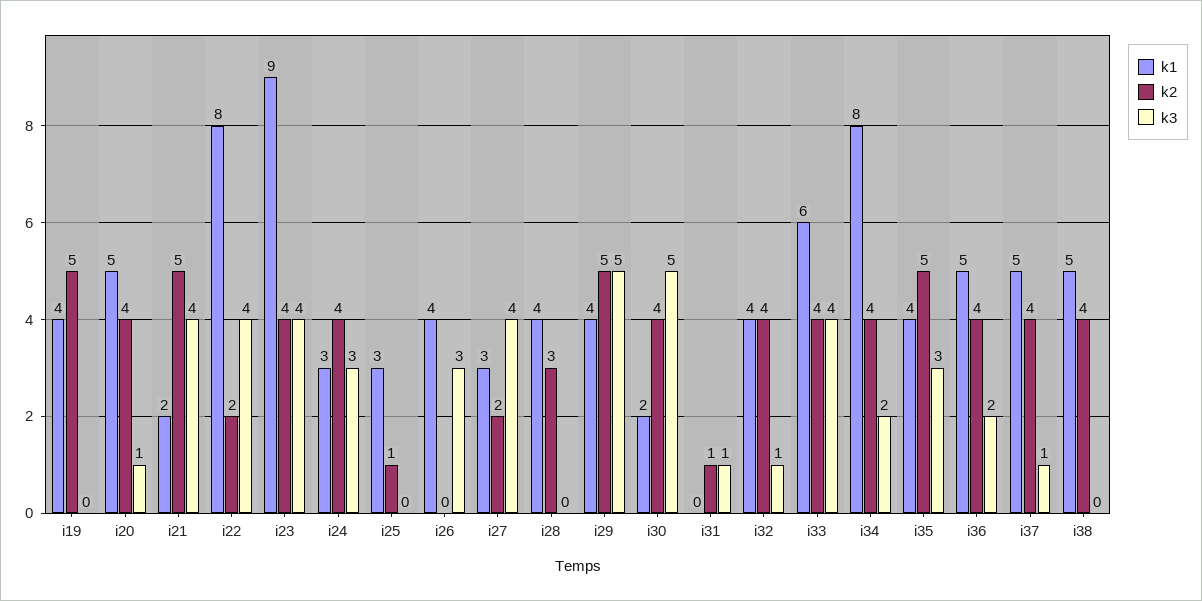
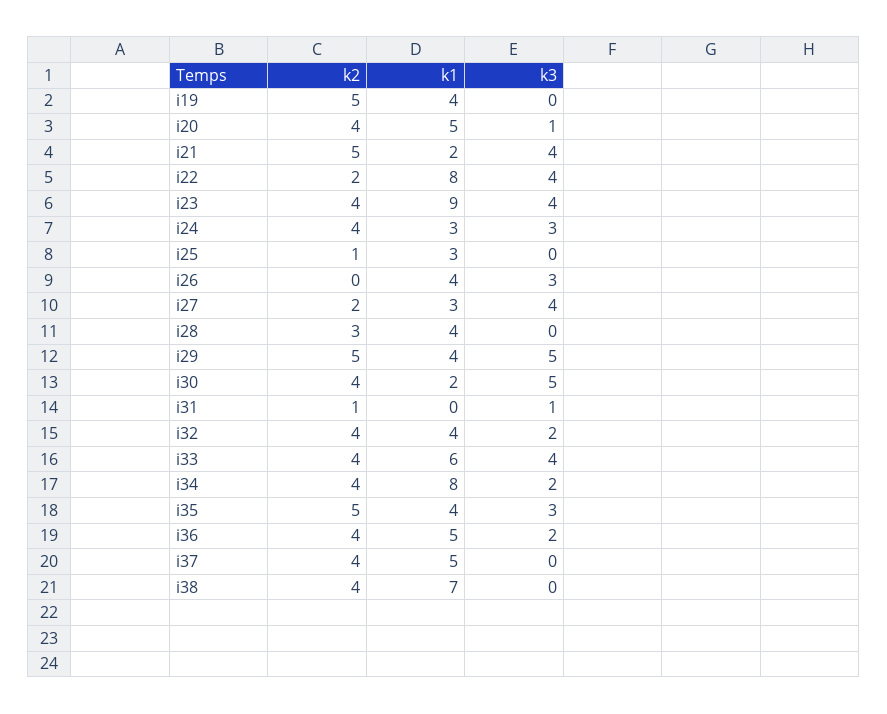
k3, i32: 1 -> 2
k3, i37: 1 -> 0
k1, i38: 5 -> 7

